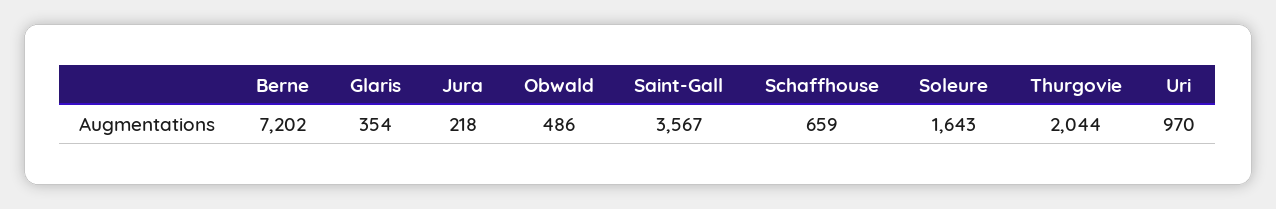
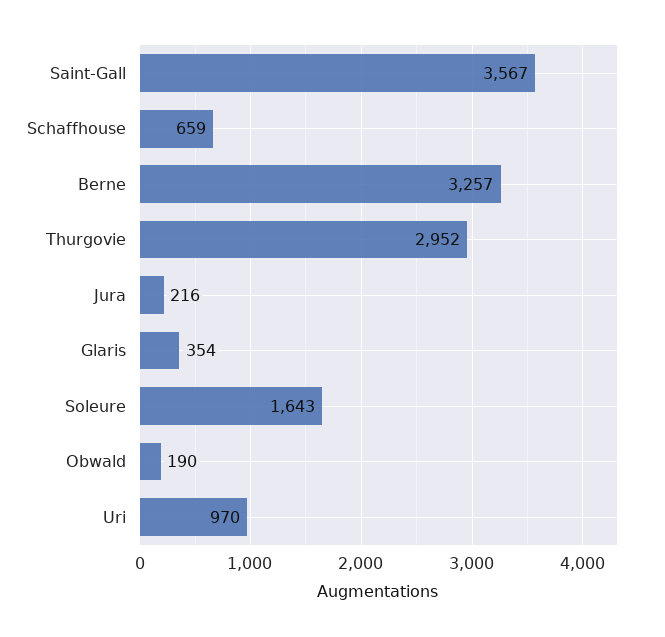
Berne: 7202 -> 3257
Jura: 218 -> 216
Obwald: 486 -> 190
Thurgovie: 2044 -> 2952

